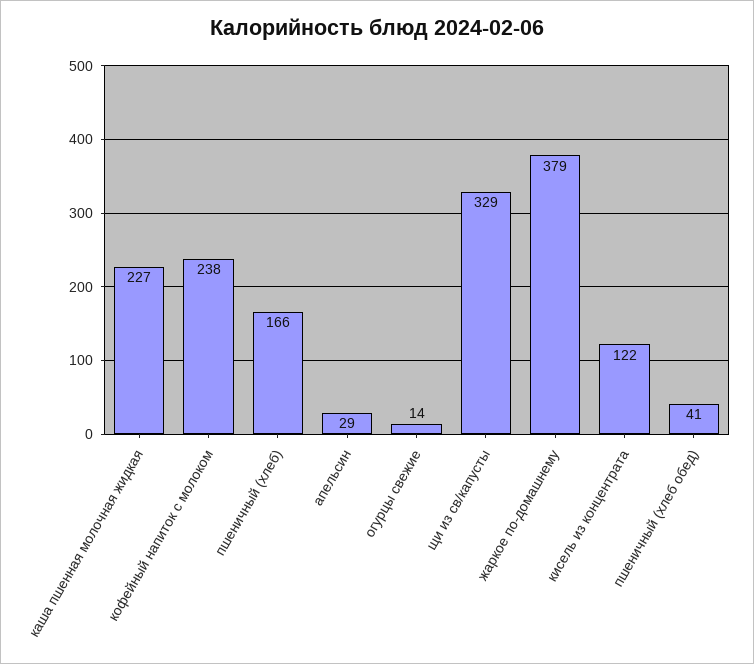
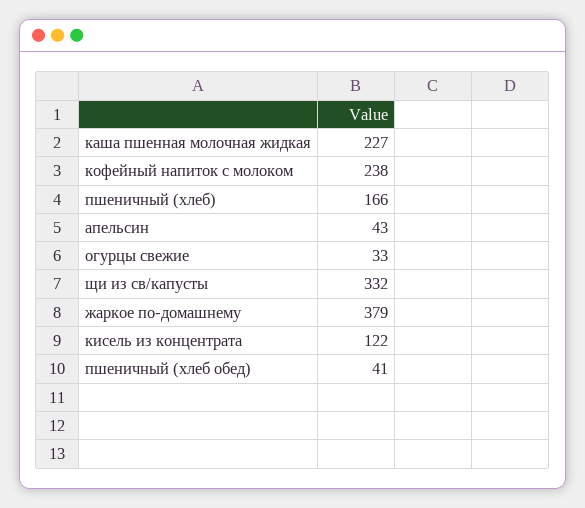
апельсин: 29 -> 43
огурцы свежие: 14 -> 33
щи из св/капусты: 329 -> 332

